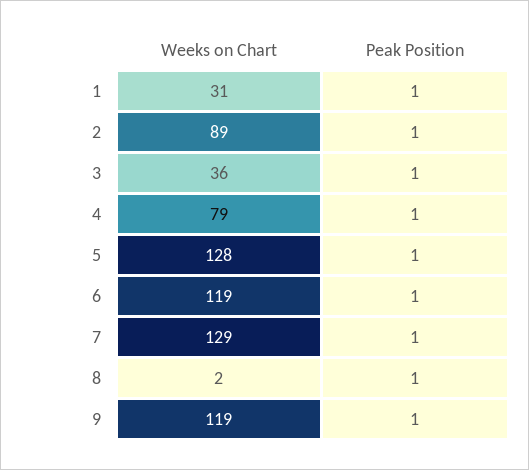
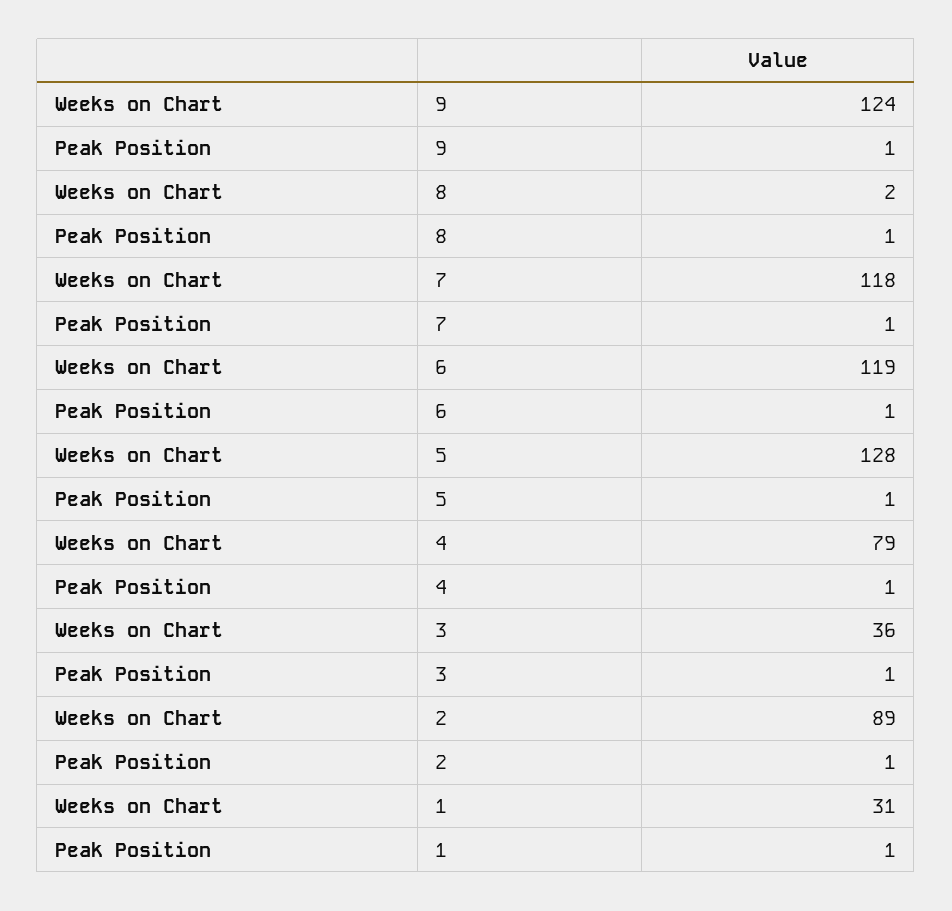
Weeks on Chart, 7: 129 -> 118
Weeks on Chart, 9: 119 -> 124

